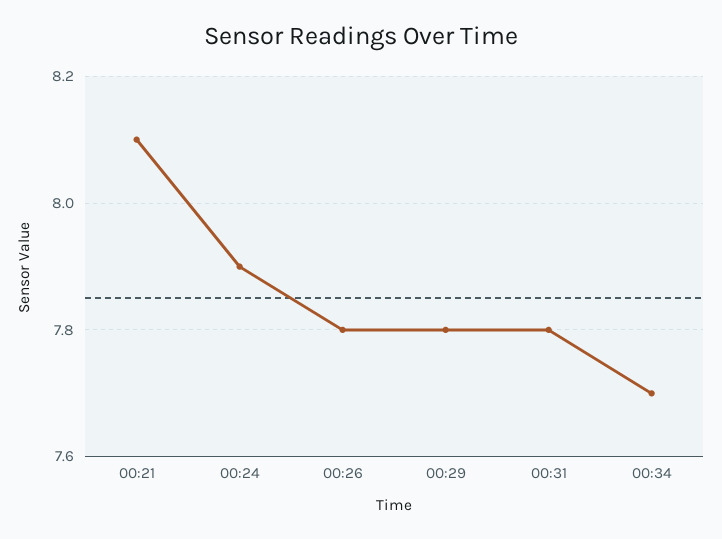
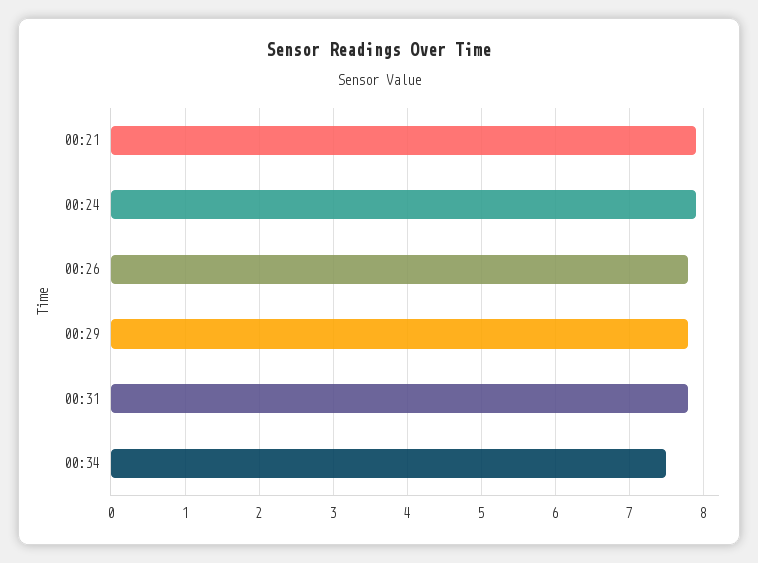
00:21: 8.1 -> 7.9
00:34: 7.7 -> 7.5

